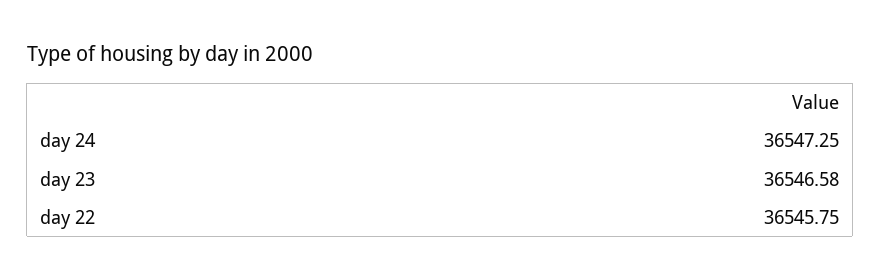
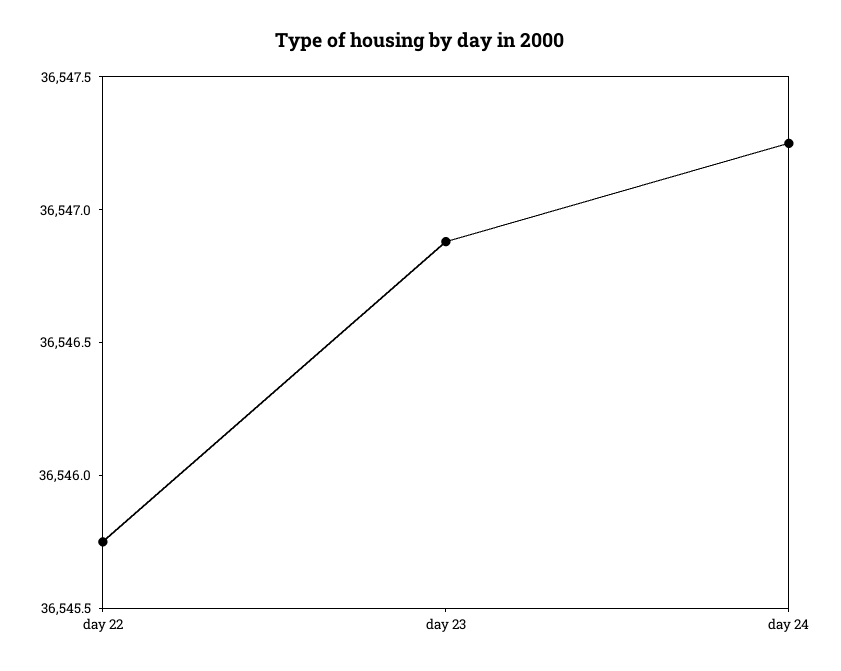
day 23: 36546.58 -> 36546.9

